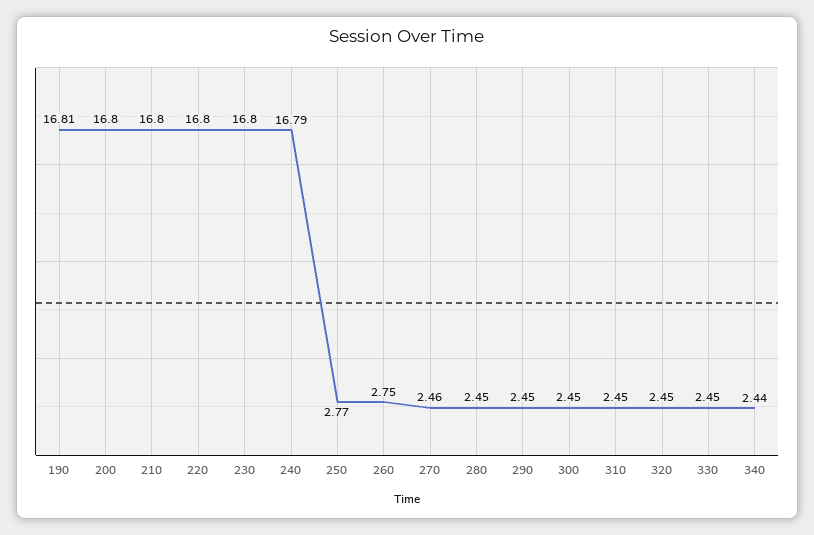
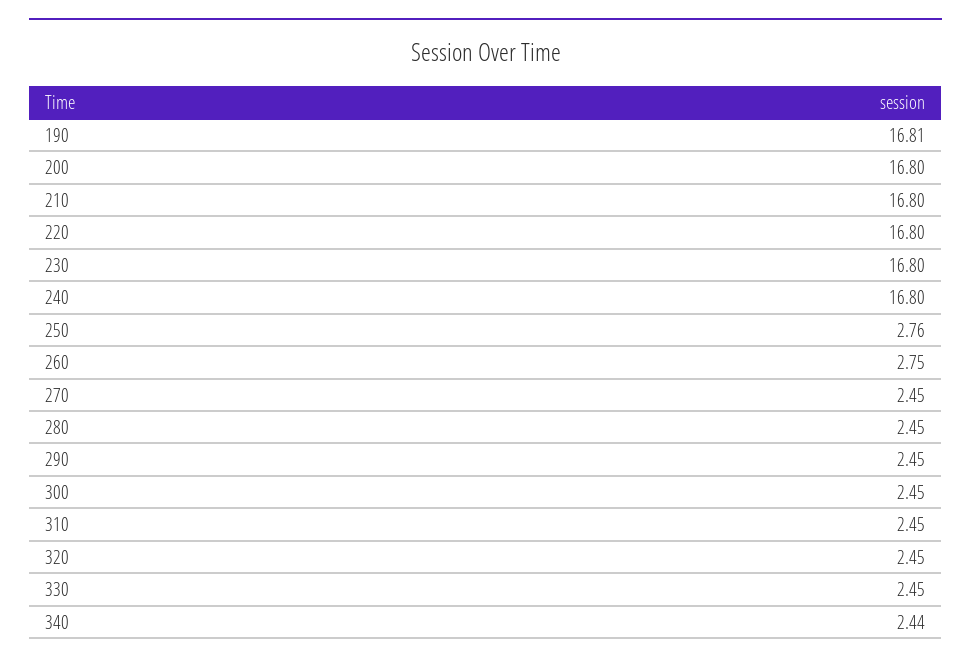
240: 16.79 -> 16.8
250: 2.77 -> 2.76
270: 2.46 -> 2.45

